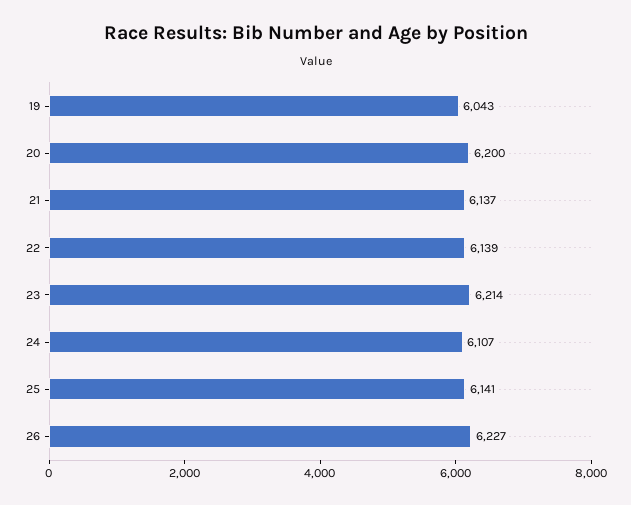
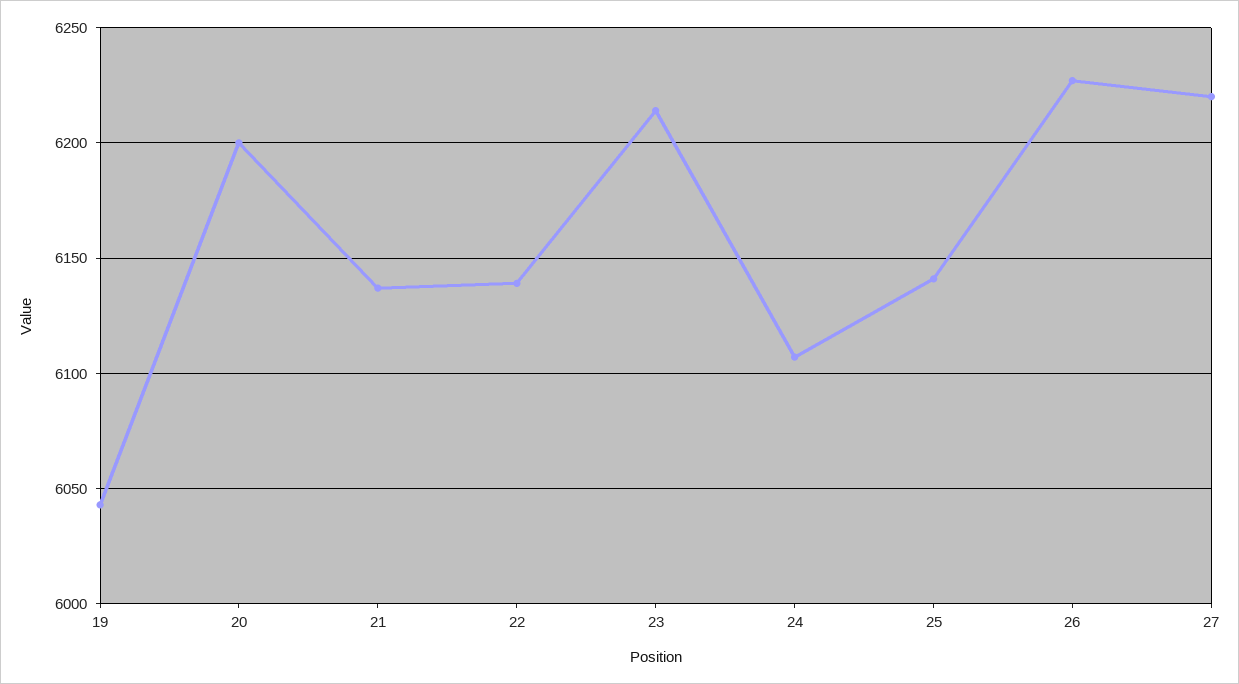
27: none -> 6220

